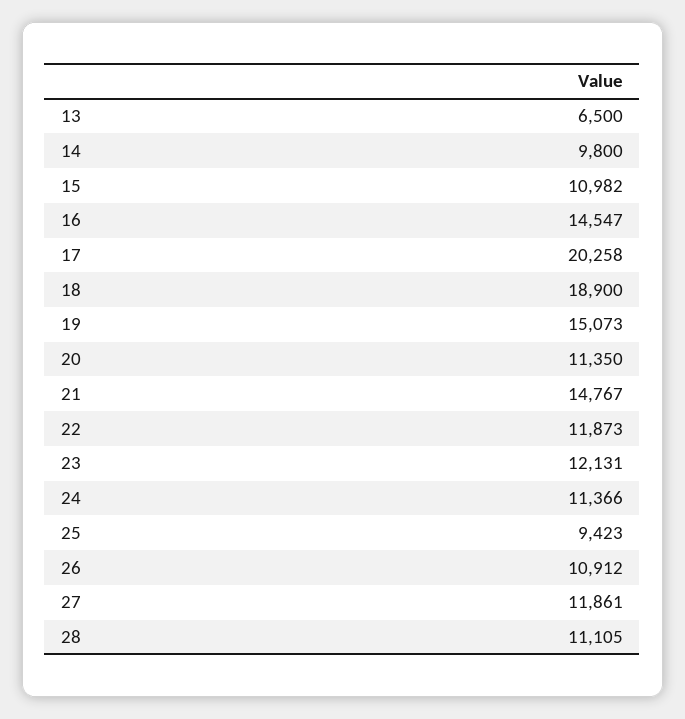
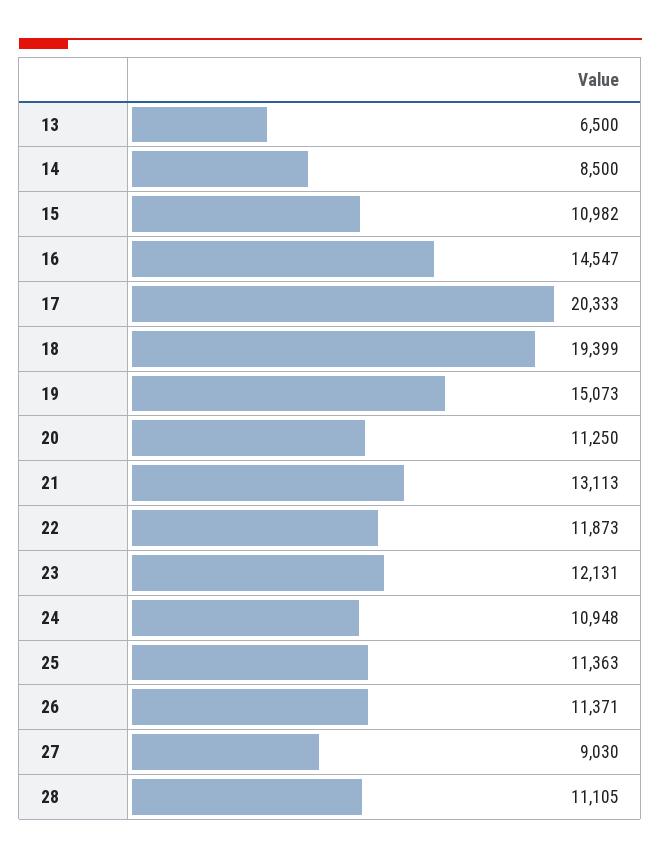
14: 9800 -> 8500
17: 20258 -> 20333
18: 18900 -> 19399
20: 11350 -> 11250
21: 14767 -> 13113
24: 11366 -> 10948
25: 9423 -> 11363
26: 10912 -> 11371
27: 11861 -> 9030

